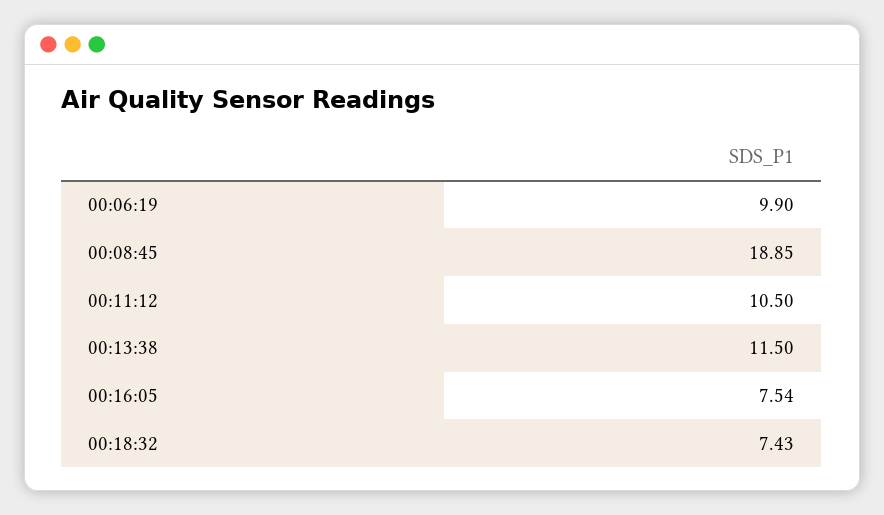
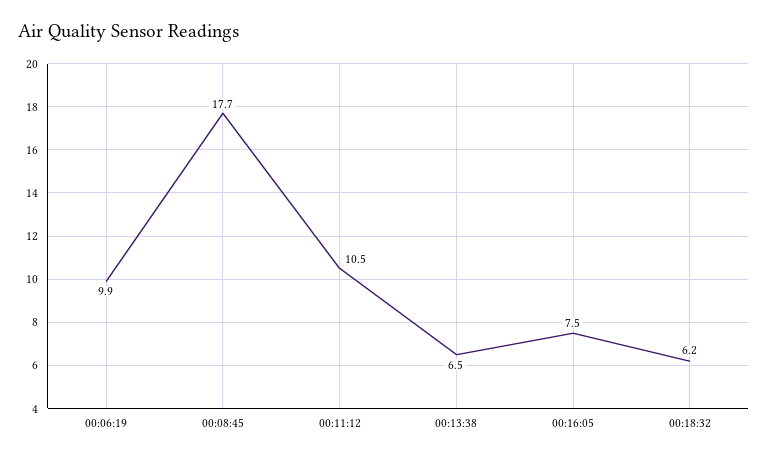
00:08:45: 18.85 -> 17.7
00:13:38: 11.5 -> 6.5
00:18:32: 7.43 -> 6.2

